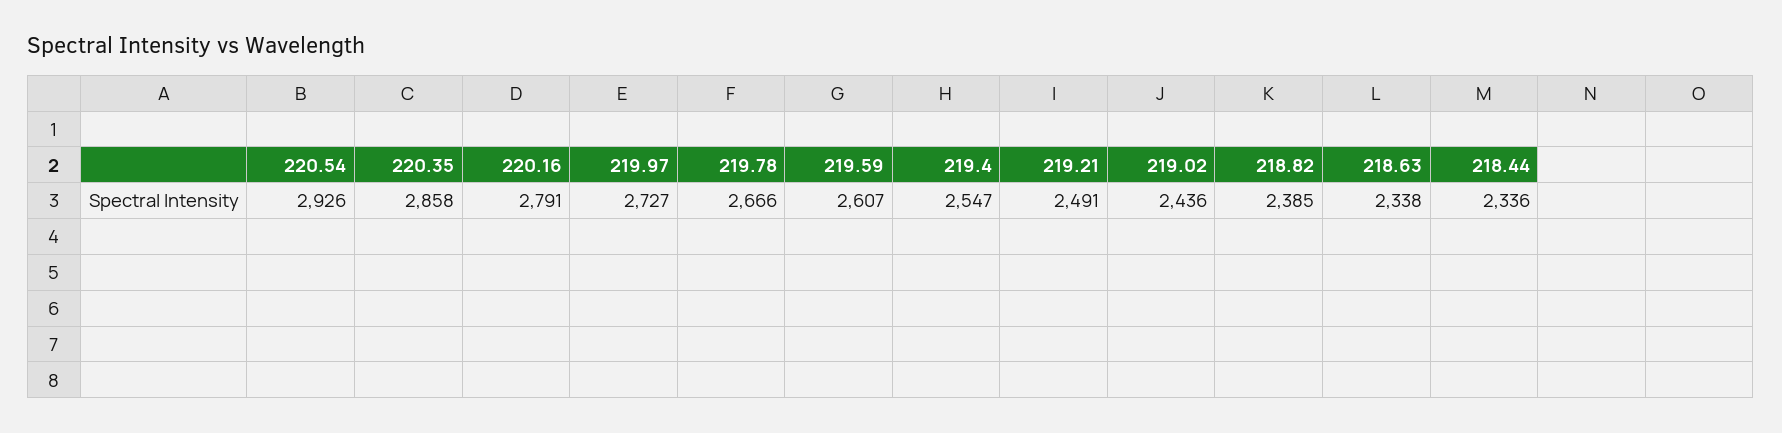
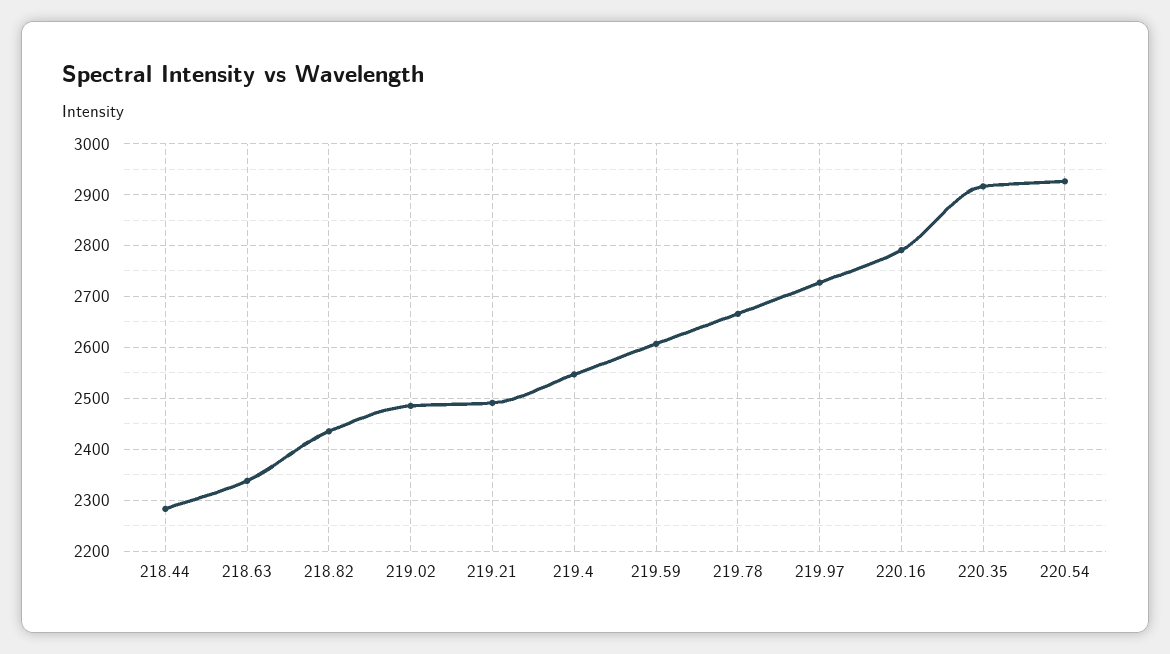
220.35: 2858 -> 2920
219.02: 2436 -> 2480
218.82: 2385 -> 2440
218.44: 2336 -> 2280

